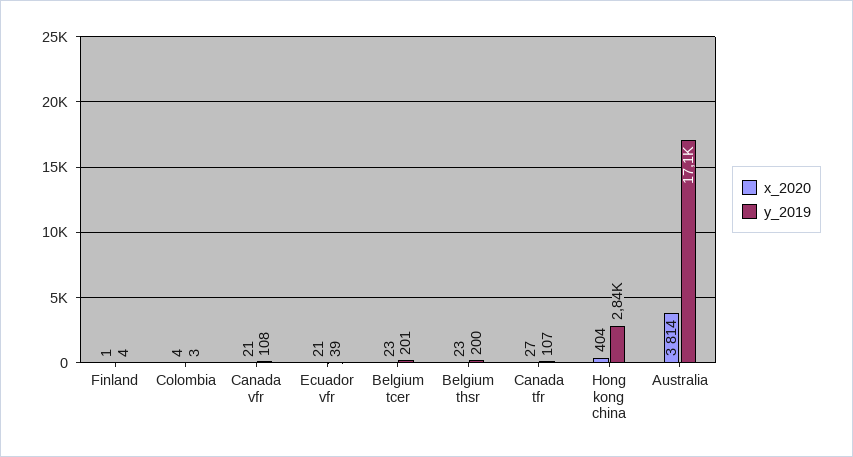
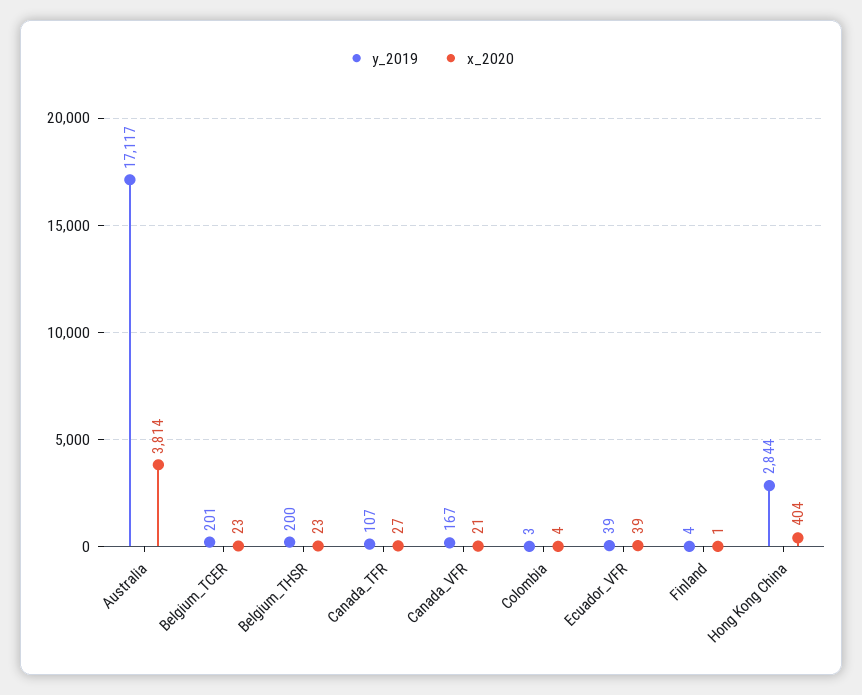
y_2019, Canada vfr: 108 -> 167
x_2020, Ecuador vfr: 21 -> 39

